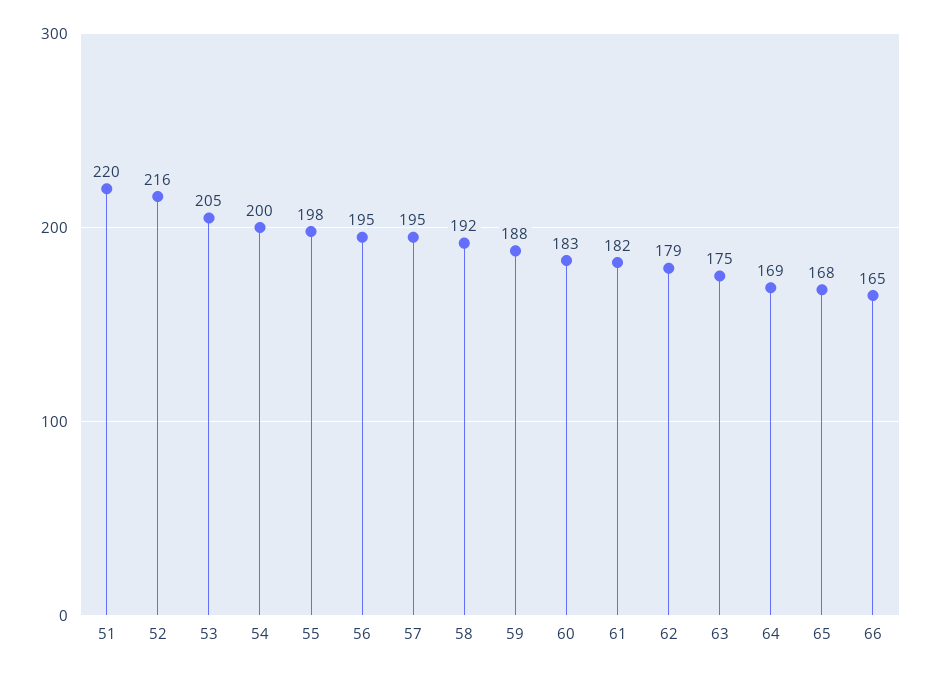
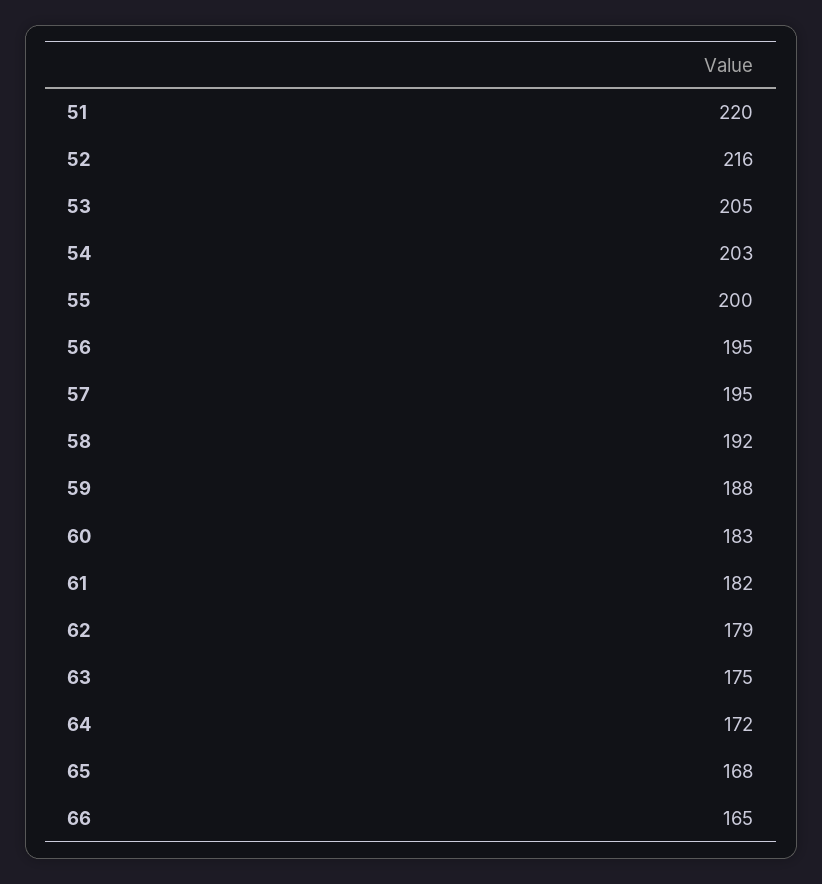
54: 200 -> 203
55: 198 -> 200
64: 169 -> 172

